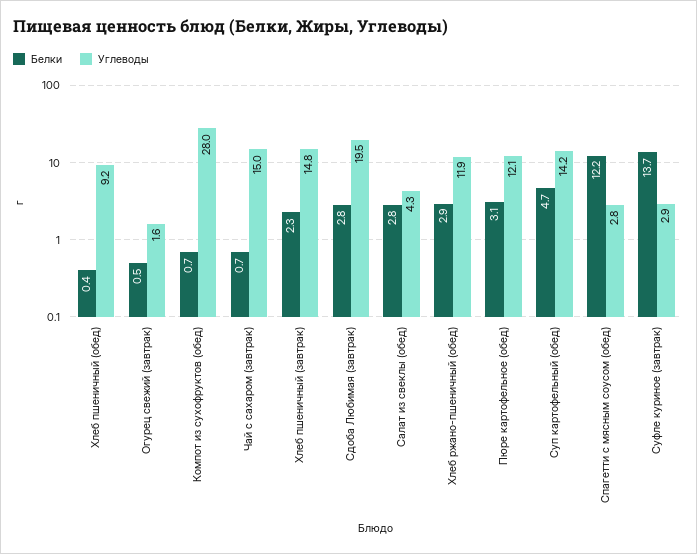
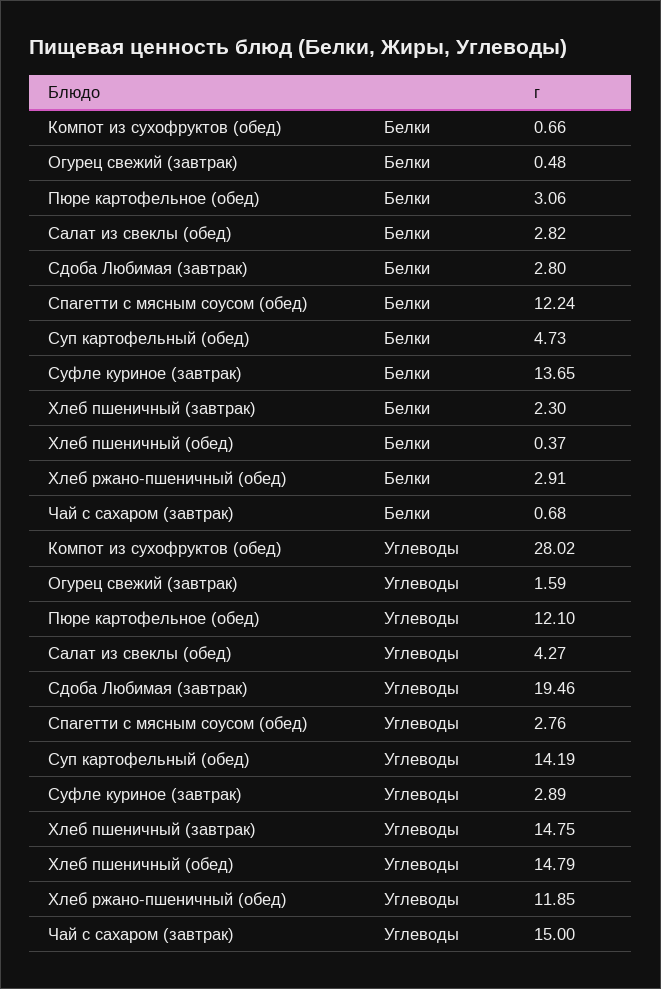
Углеводы, Хлеб пшеничный (обед): 9.2 -> 14.79

